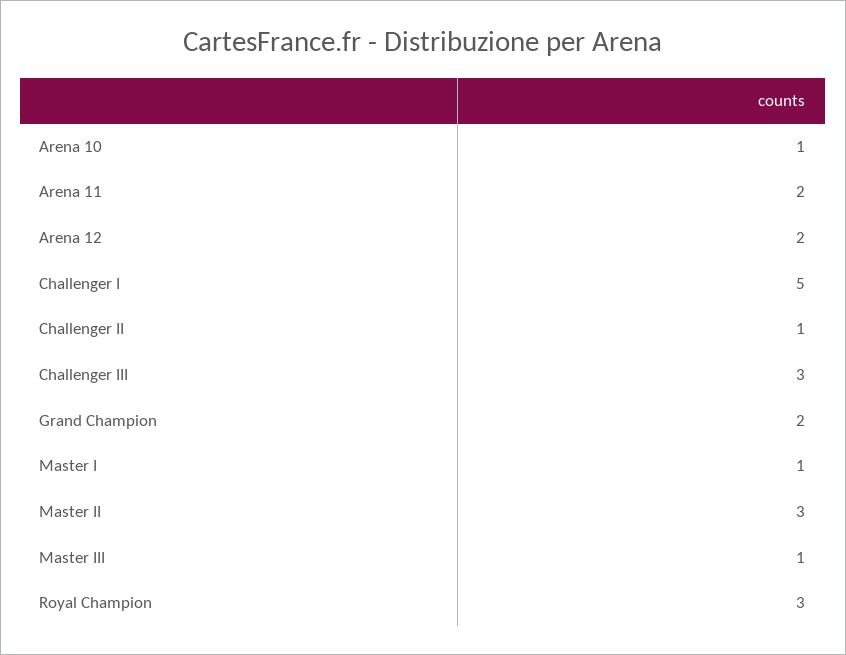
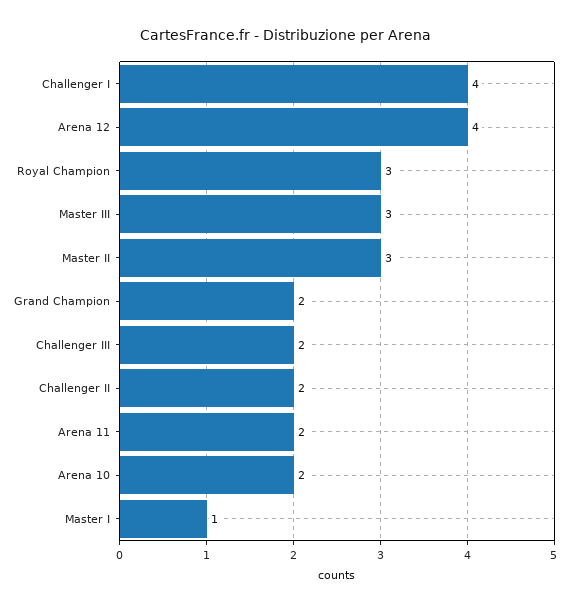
Arena 10: 1 -> 2
Arena 12: 2 -> 4
Challenger I: 5 -> 4
Challenger II: 1 -> 2
Challenger III: 3 -> 2
Master III: 1 -> 3

